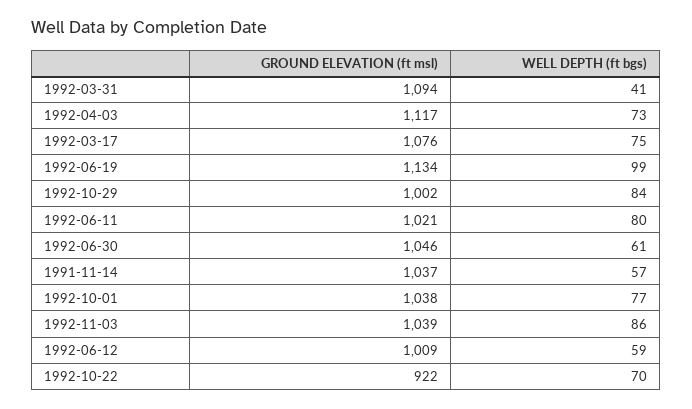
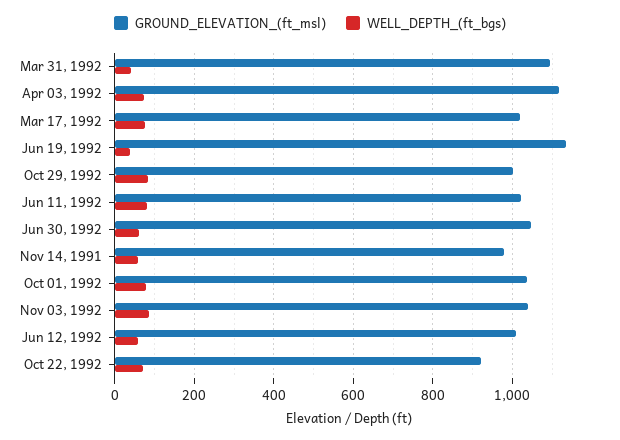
GROUND ELEVATION (ft msl), 1992-03-17: 1076 -> 1020
WELL DEPTH (ft bgs), 1992-06-19: 99 -> 40
GROUND ELEVATION (ft msl), 1991-11-14: 1037 -> 980

